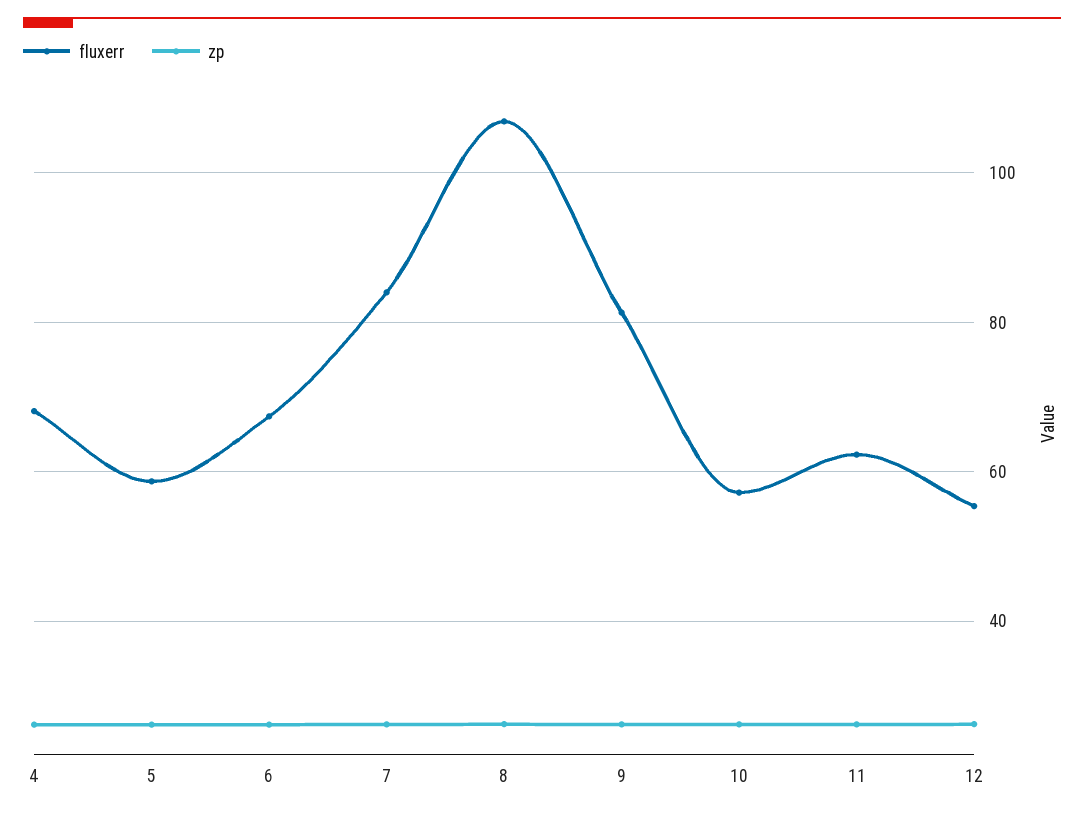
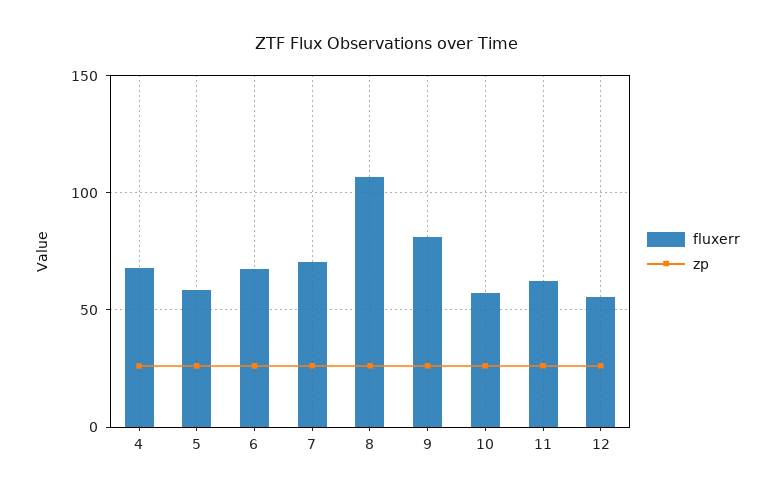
fluxerr, 7: 84 -> 70

